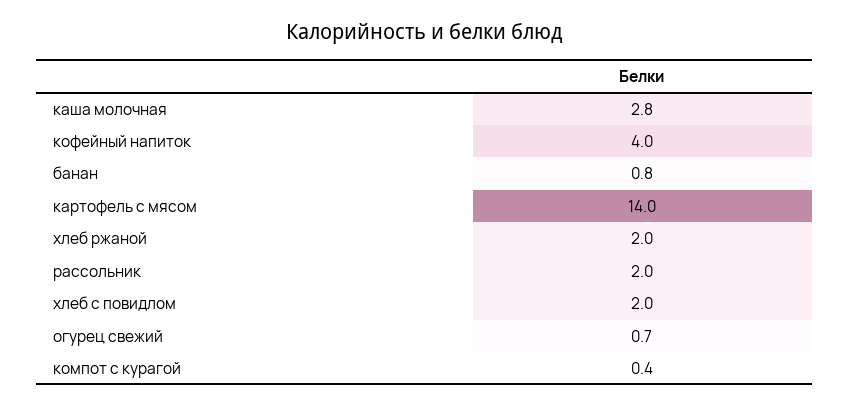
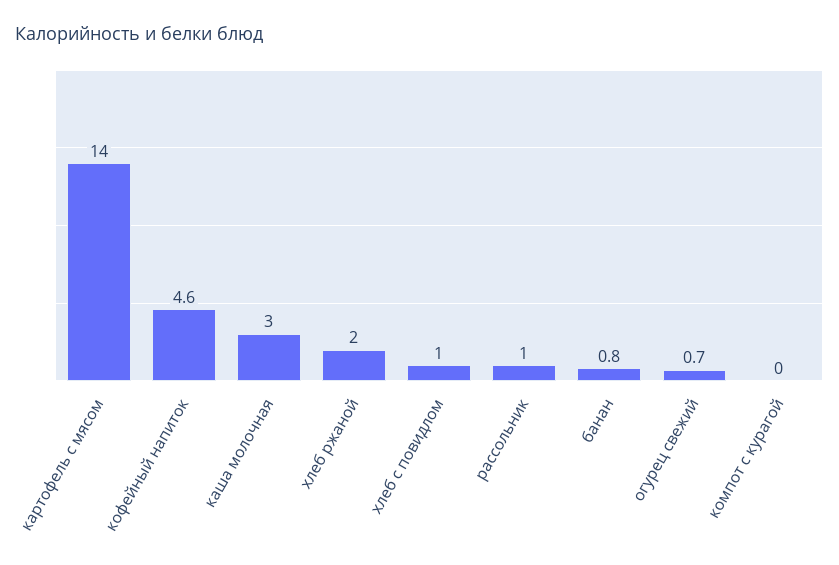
каша молочная: 2.8 -> 3
кофейный напиток: 4 -> 4.6
рассольник: 2 -> 1
хлеб с повидлом: 2 -> 1
компот с курагой: 0.4 -> 0

